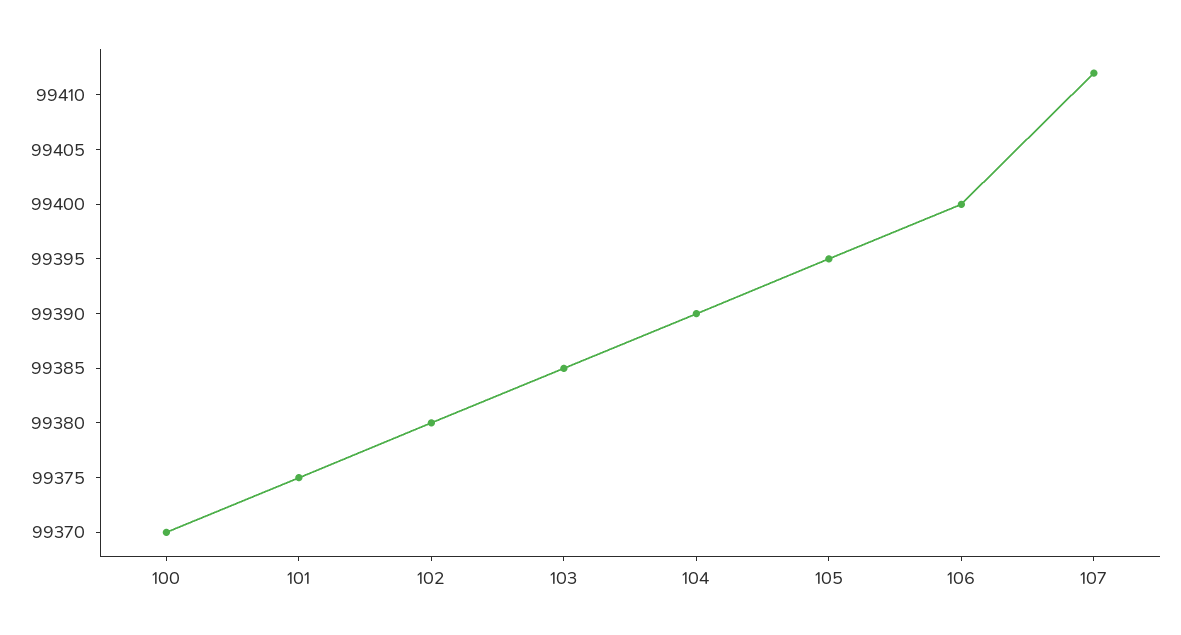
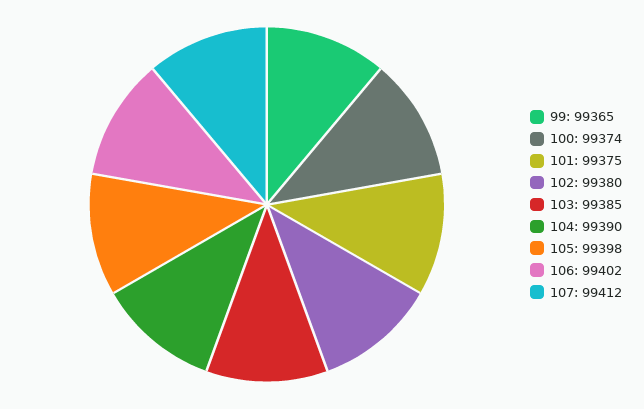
100: 99370 -> 99374
105: 99395 -> 99398
106: 99400 -> 99402
99: none -> 99365

